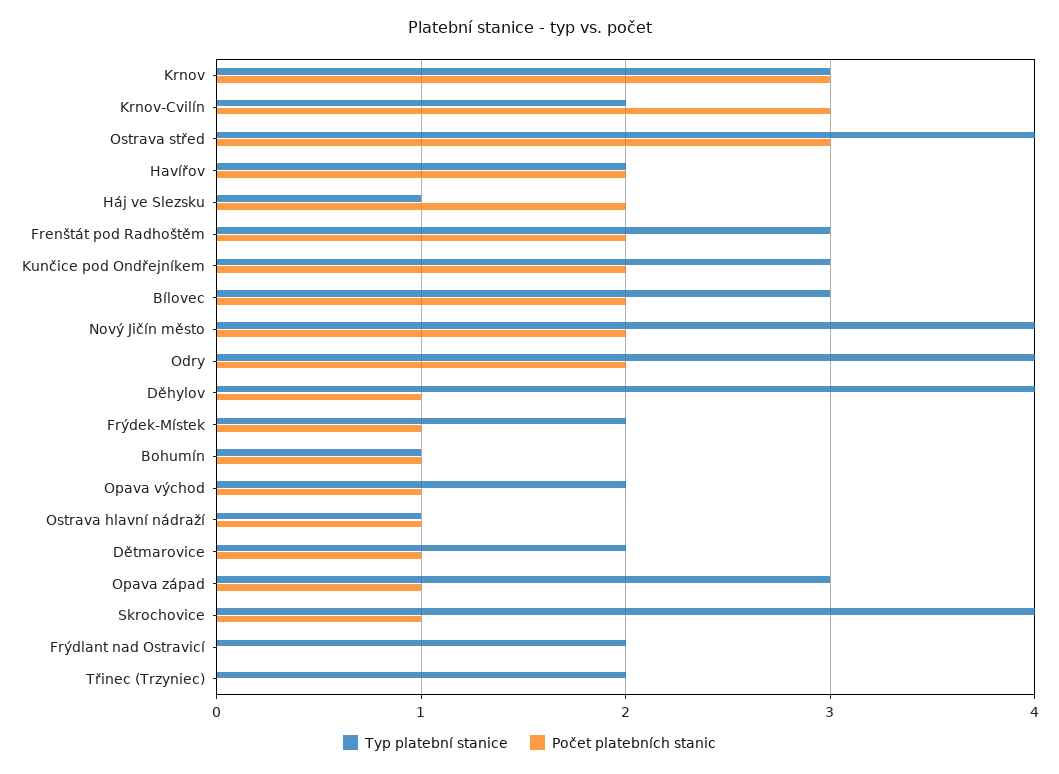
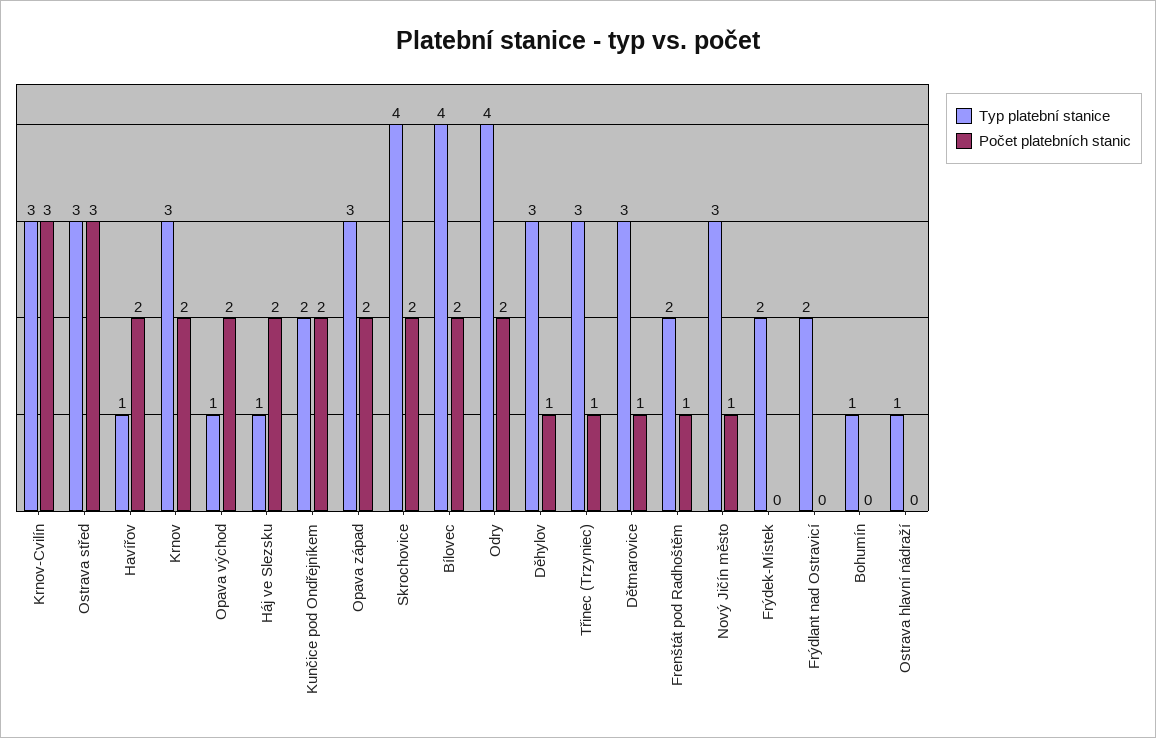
Počet platebních stanic, Krnov: 3 -> 2
Typ platební stanice, Krnov-Cvilín: 2 -> 3
Typ platební stanice, Ostrava střed: 4 -> 3
Typ platební stanice, Havířov: 2 -> 1
Typ platební stanice, Frenštát pod Radhoštěm: 3 -> 2
Počet platebních stanic, Frenštát pod Radhoštěm: 2 -> 1
Typ platební stanice, Kunčice pod Ondřejníkem: 3 -> 2
Typ platební stanice, Bílovec: 3 -> 4
Typ platební stanice, Nový Jičín město: 4 -> 3
Počet platebních stanic, Nový Jičín město: 2 -> 1
Typ platební stanice, Děhylov: 4 -> 3
Počet platebních stanic, Frýdek-Místek: 1 -> 0
Počet platebních stanic, Bohumín: 1 -> 0
Typ platební stanice, Opava východ: 2 -> 1
Počet platebních stanic, Opava východ: 1 -> 2
Počet platebních stanic, Ostrava hlavní nádraží: 1 -> 0
Typ platební stanice, Dětmarovice: 2 -> 3
Počet platebních stanic, Opava západ: 1 -> 2
Počet platebních stanic, Skrochovice: 1 -> 2
Typ platební stanice, Třinec (Trzyniec): 2 -> 3
Počet platebních stanic, Třinec (Trzyniec): 0 -> 1

